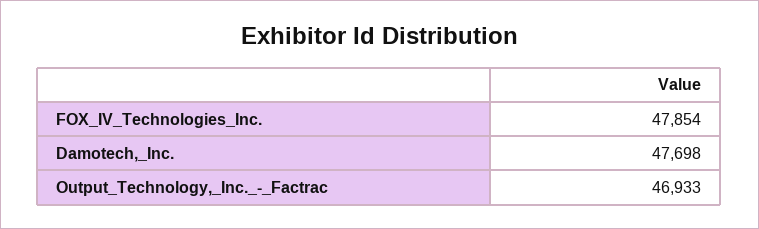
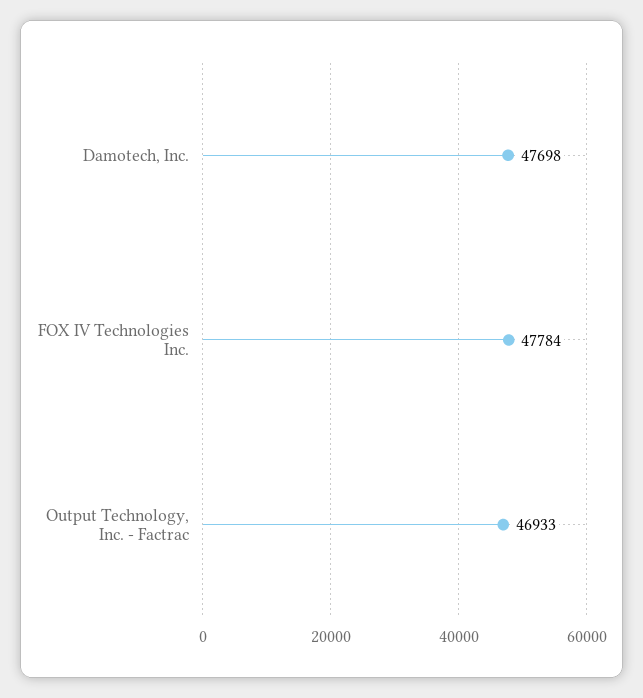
FOX_IV_Technologies_Inc.: 47854 -> 47784

